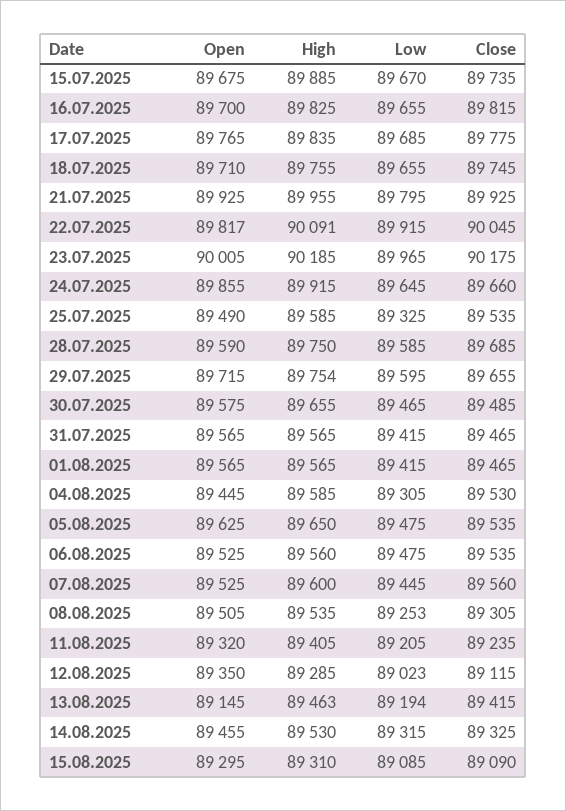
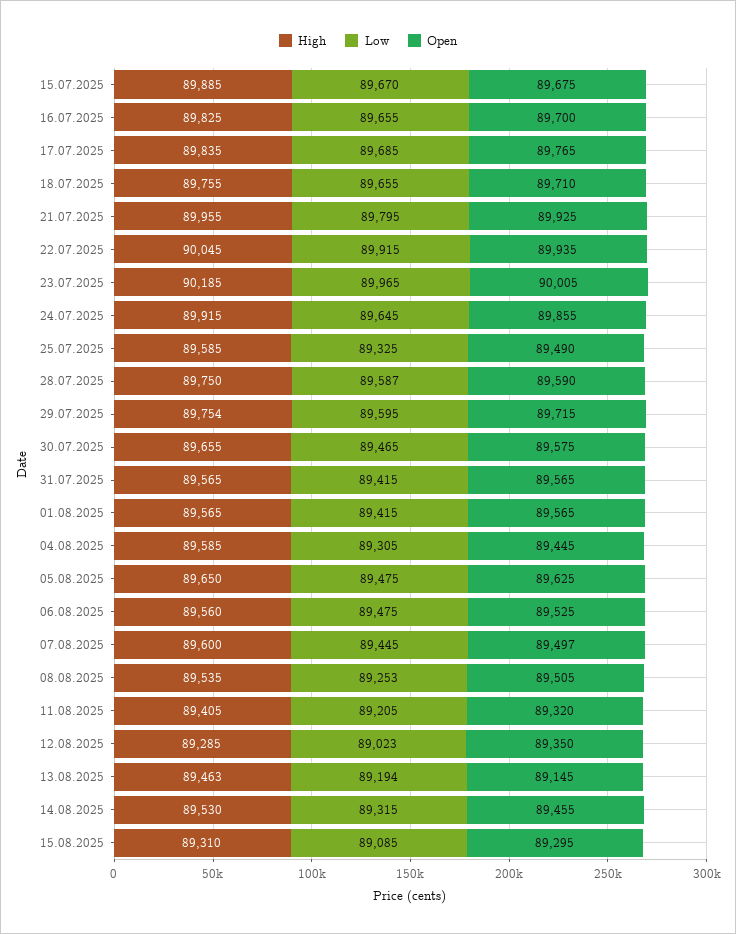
Close, 15.07.2025: 89735 -> none
Close, 16.07.2025: 89815 -> none
Close, 17.07.2025: 89775 -> none
Close, 18.07.2025: 89745 -> none
Close, 21.07.2025: 89925 -> none
Open, 22.07.2025: 89817 -> 89935
High, 22.07.2025: 90091 -> 90045
Close, 22.07.2025: 90045 -> none
Close, 23.07.2025: 90175 -> none
Close, 24.07.2025: 89660 -> none
Close, 25.07.2025: 89535 -> none
Low, 28.07.2025: 89585 -> 89587
Close, 28.07.2025: 89685 -> none
Close, 29.07.2025: 89655 -> none
Close, 30.07.2025: 89485 -> none
Close, 31.07.2025: 89465 -> none
Close, 01.08.2025: 89465 -> none
Close, 04.08.2025: 89530 -> none
Close, 05.08.2025: 89535 -> none
Close, 06.08.2025: 89535 -> none
Open, 07.08.2025: 89525 -> 89497
Close, 07.08.2025: 89560 -> none
Close, 08.08.2025: 89305 -> none
Close, 11.08.2025: 89235 -> none
Close, 12.08.2025: 89115 -> none
Close, 13.08.2025: 89415 -> none
Close, 14.08.2025: 89325 -> none
Close, 15.08.2025: 89090 -> none

